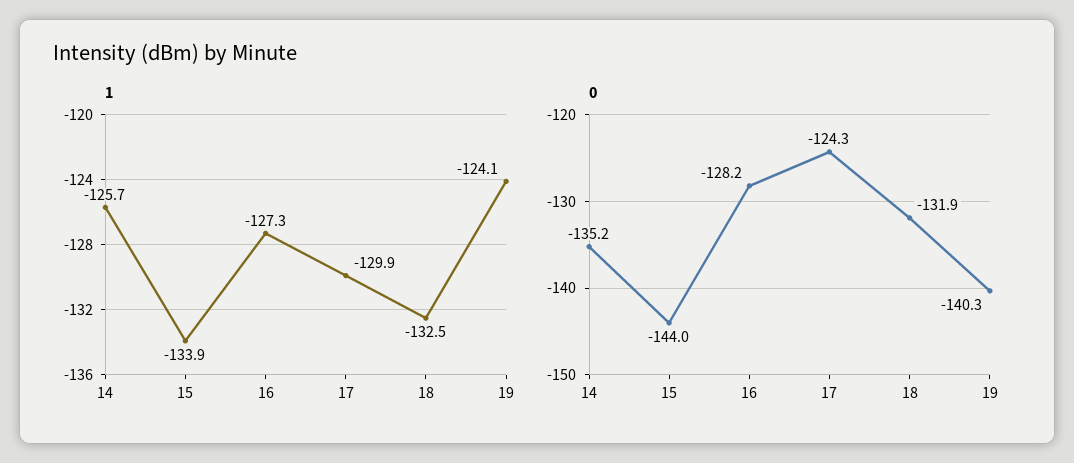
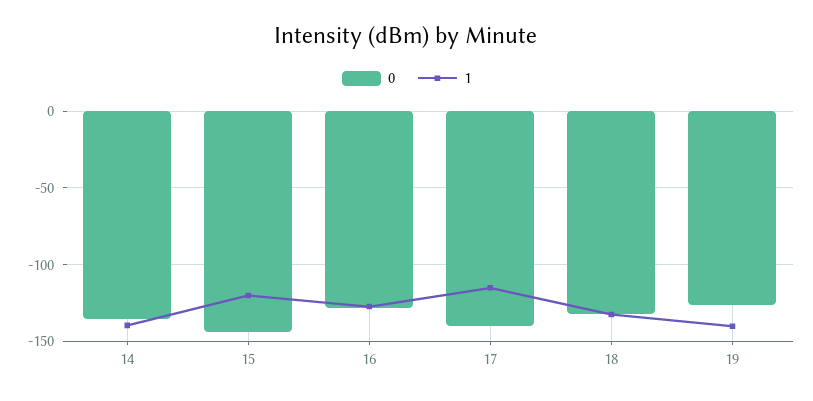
1, 14: -125.7 -> -140
1, 15: -133.9 -> -120
1, 17: -129.9 -> -115
1, 19: -124.1 -> -140
0, 17: -124.3 -> -140
0, 19: -140.3 -> -125

